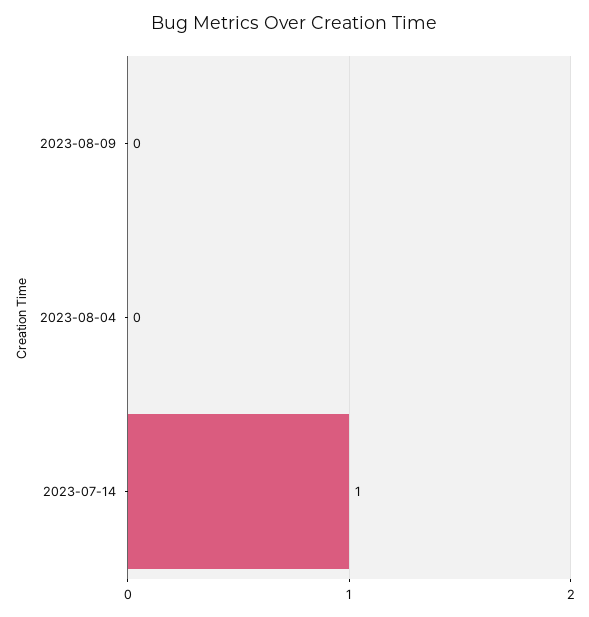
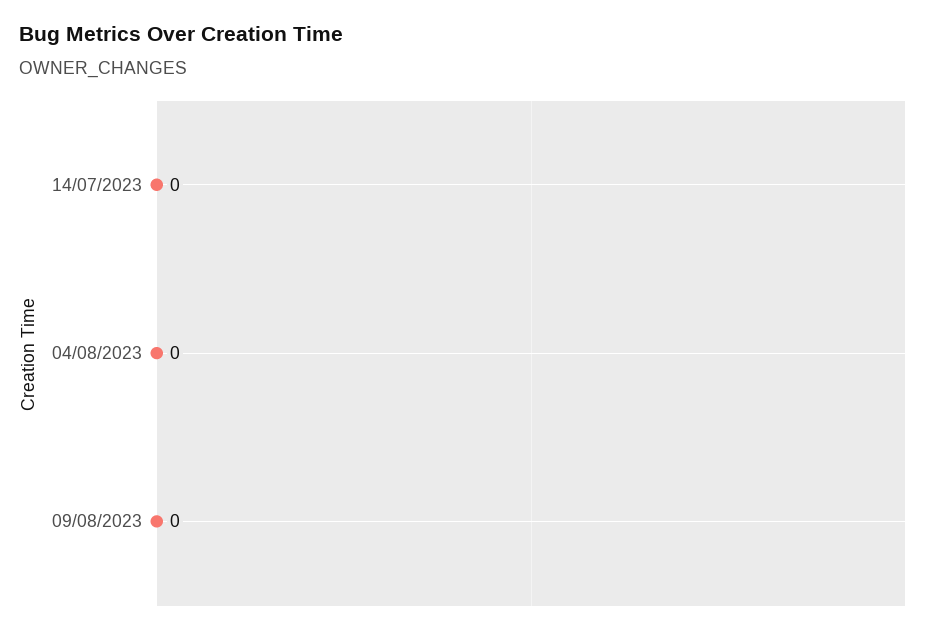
2023-07-14: 1 -> 0

